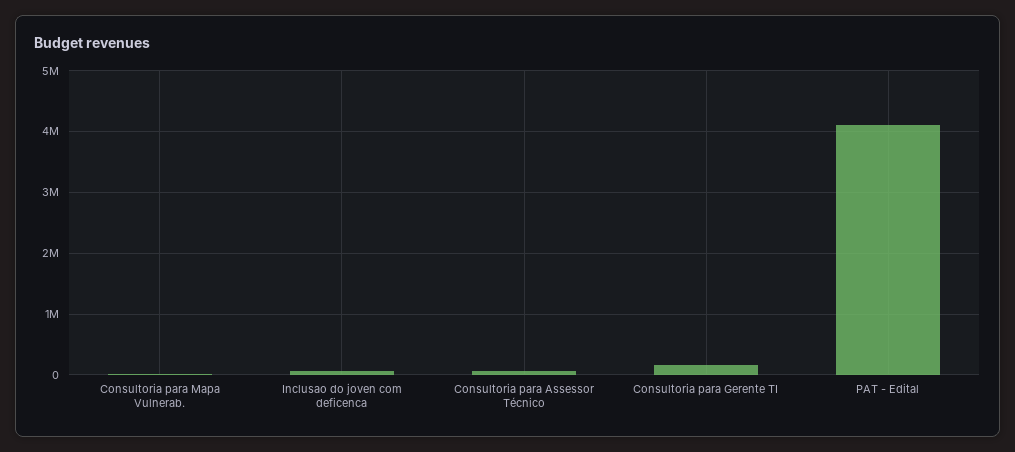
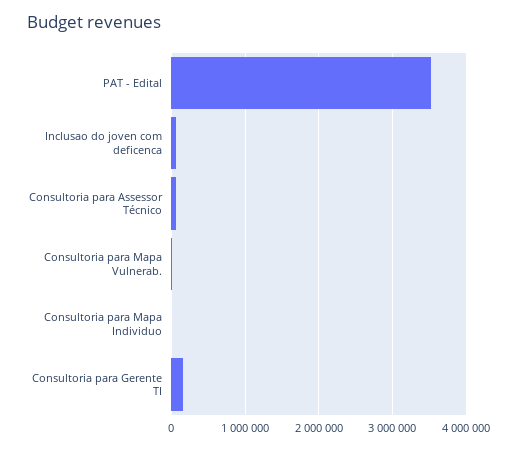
PAT - Edital: 4100000 -> 3500000
Consultoria para Mapa Individuo: none -> 0

